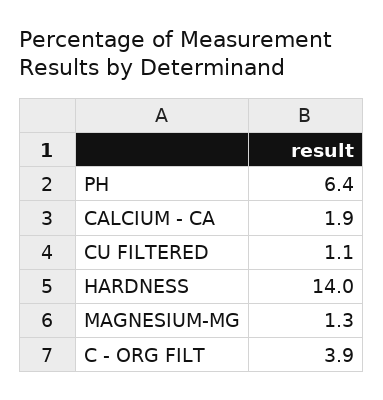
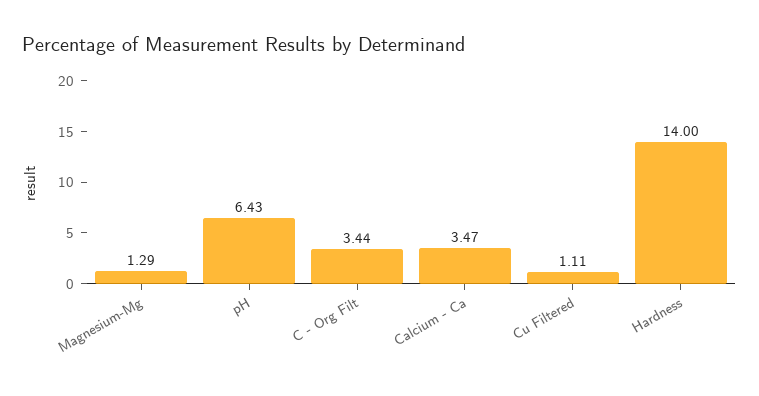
CALCIUM - CA: 1.9 -> 3.47
C - ORG FILT: 3.9 -> 3.44

